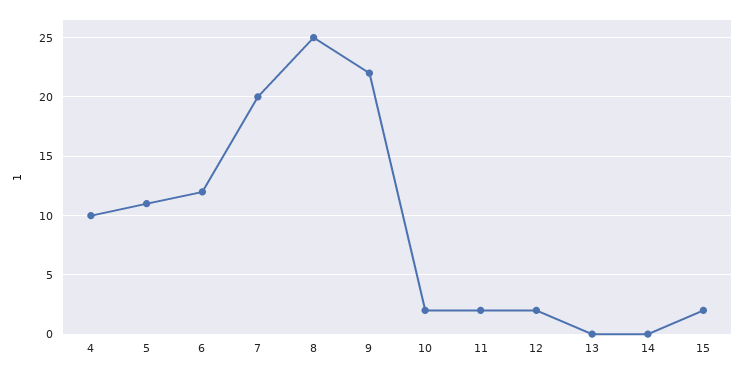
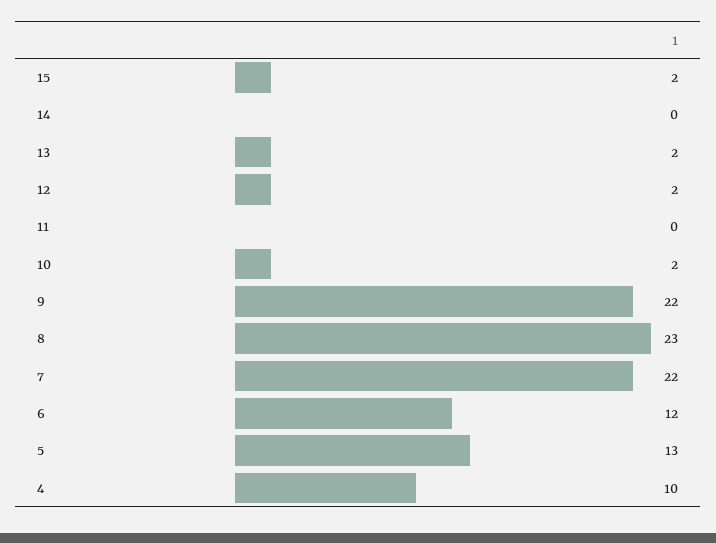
5: 11 -> 13
7: 20 -> 22
8: 25 -> 23
11: 2 -> 0
13: 0 -> 2

